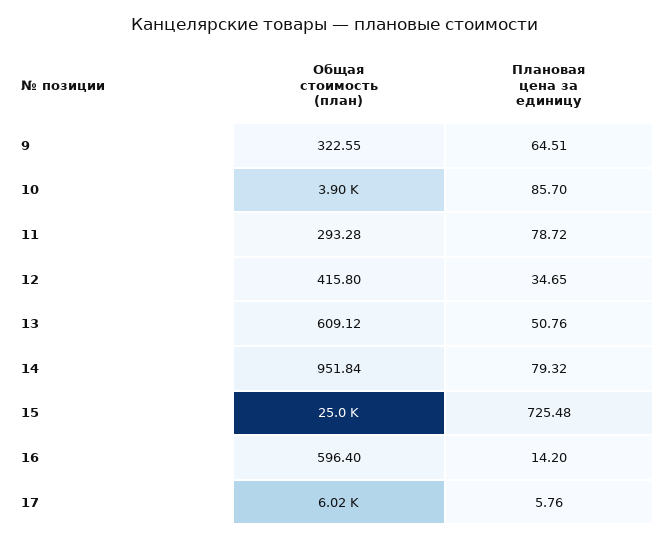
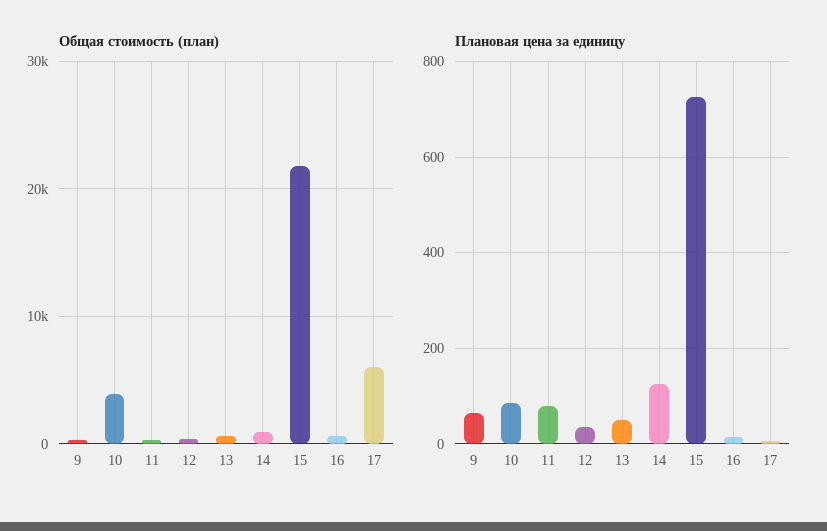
Плановая цена за единицу, 14: 79.32 -> 120
Общая стоимость (план), 15: 25000 -> 22000

